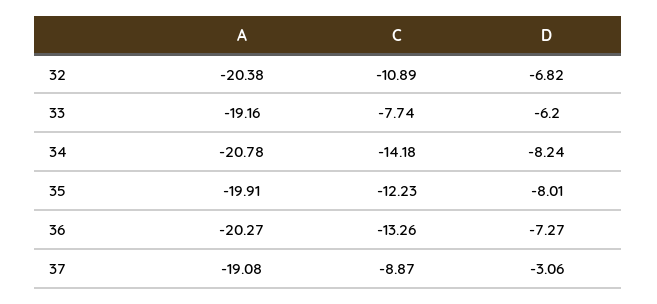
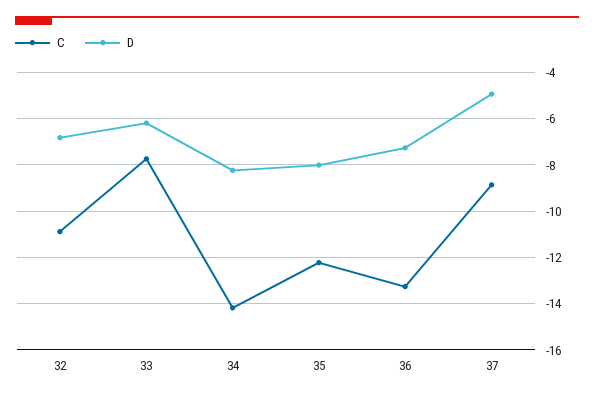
A, 32: -20.38 -> none
A, 33: -19.16 -> none
A, 34: -20.78 -> none
A, 35: -19.91 -> none
A, 36: -20.27 -> none
A, 37: -19.08 -> none
D, 37: -3.06 -> -5

